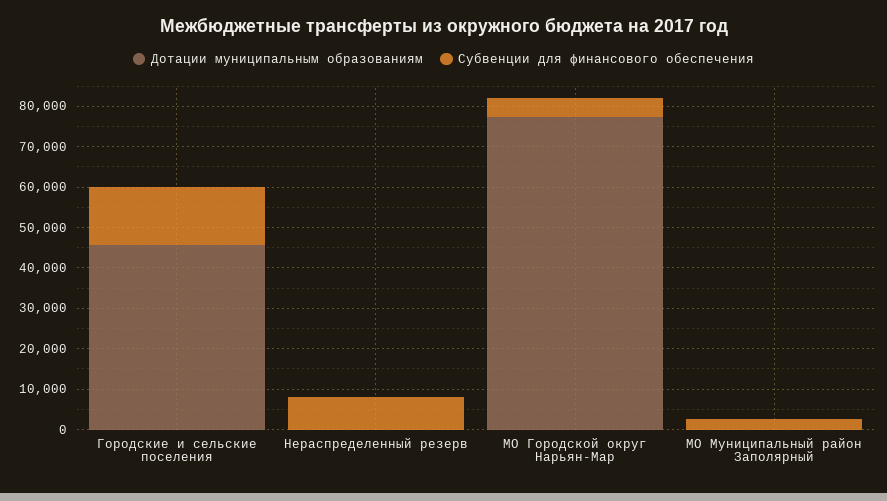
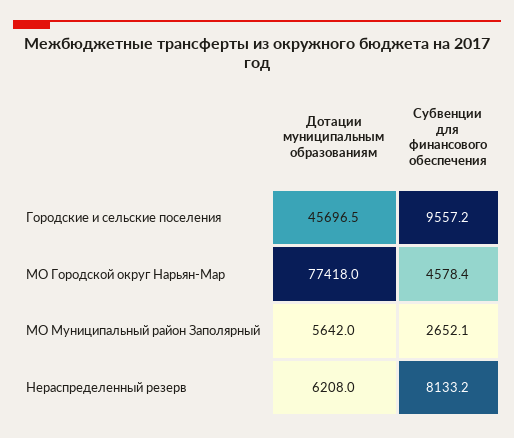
Субвенции для финансового обеспечения, Городские и сельские поселения: 14000 -> 9557.2
Дотации муниципальным образованиям, Нераспределенный резерв: 0 -> 6208
Дотации муниципальным образованиям, МО Муниципальный район Заполярный: 0 -> 5642

